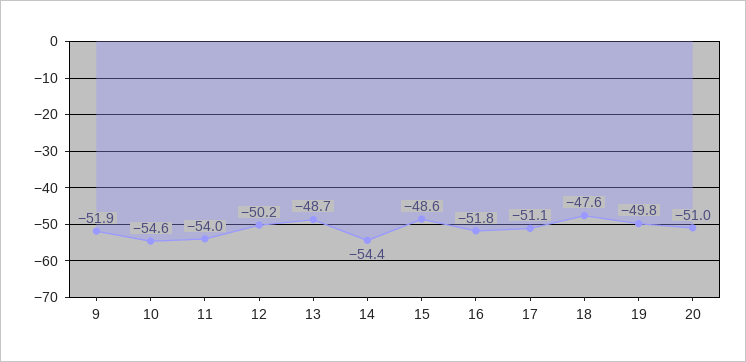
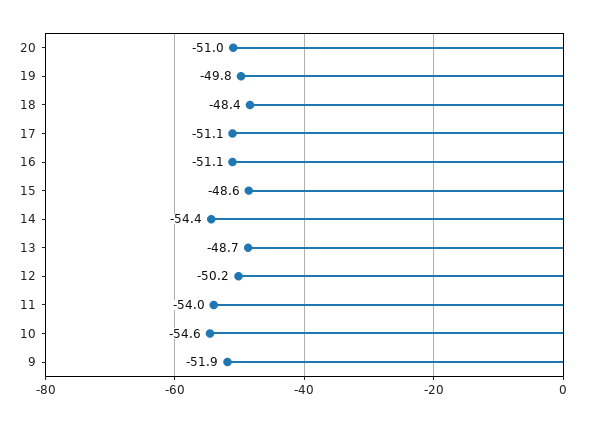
16: -51.8 -> -51.1
18: -47.6 -> -48.4

